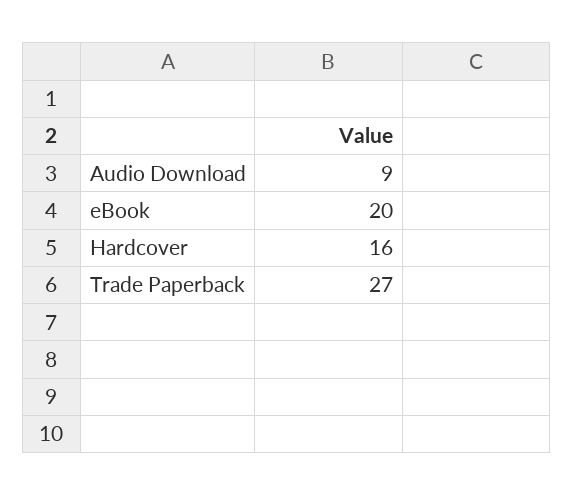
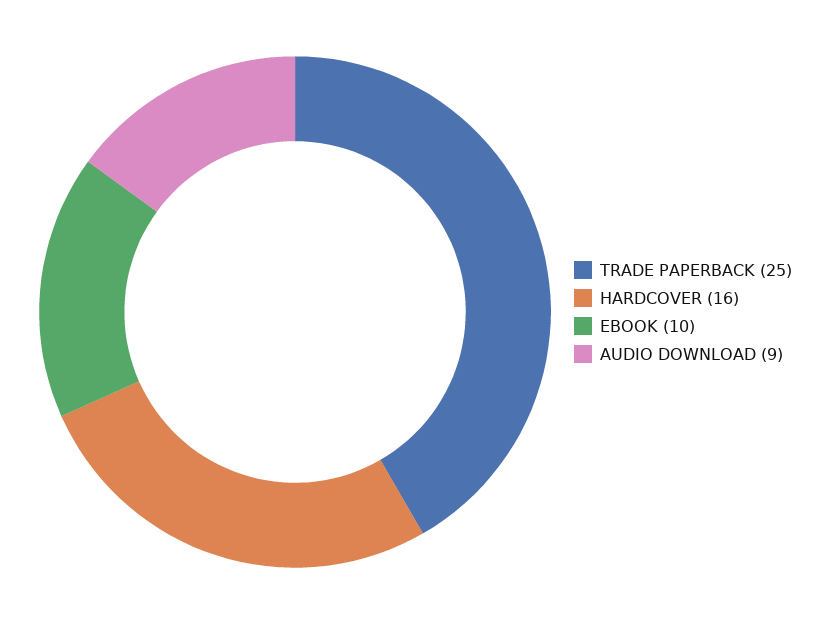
eBook: 20 -> 10
Trade Paperback: 27 -> 25

